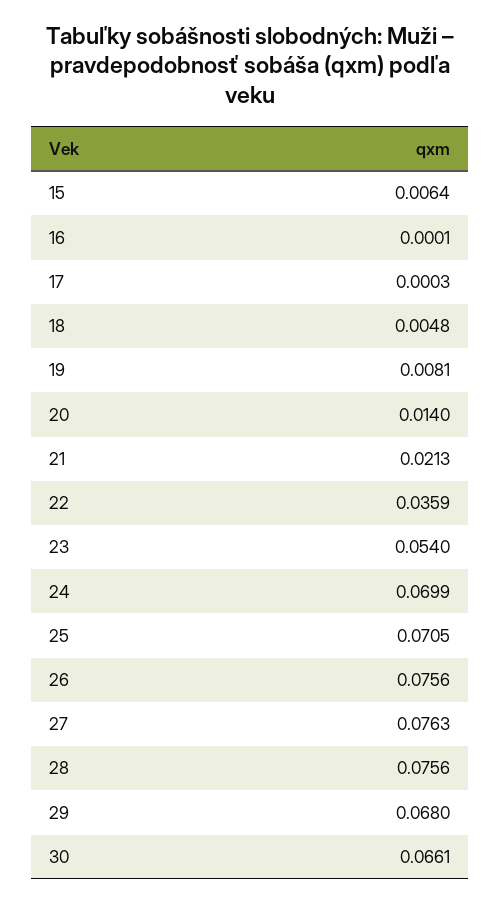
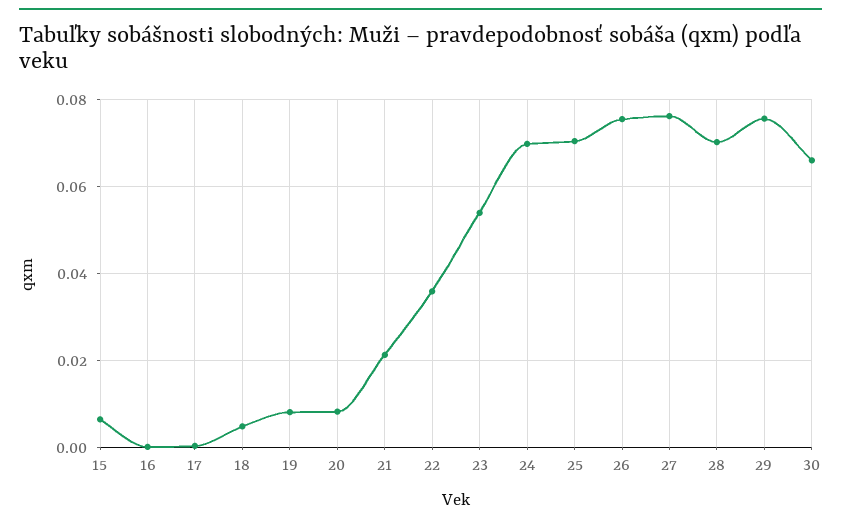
20: 0.014 -> 0.008
28: 0.0756 -> 0.07
29: 0.068 -> 0.076

